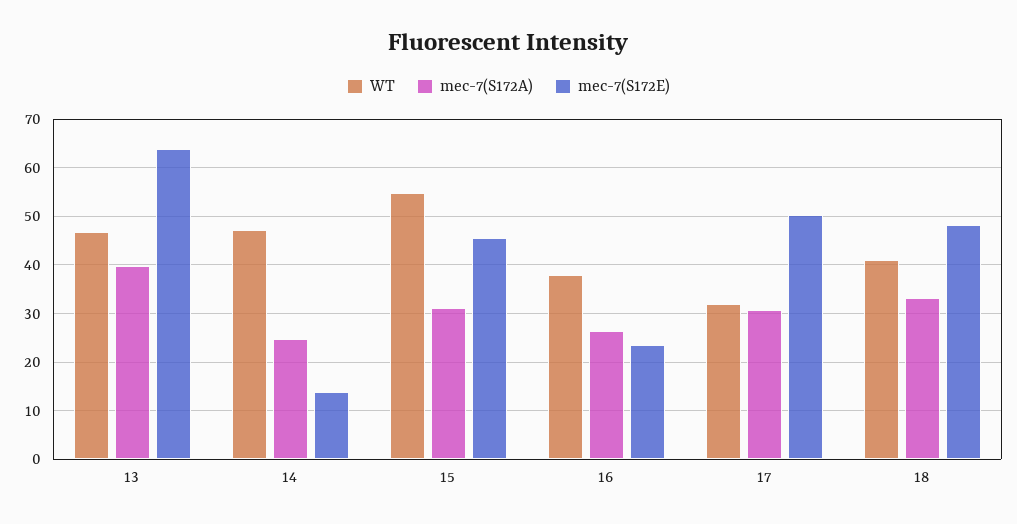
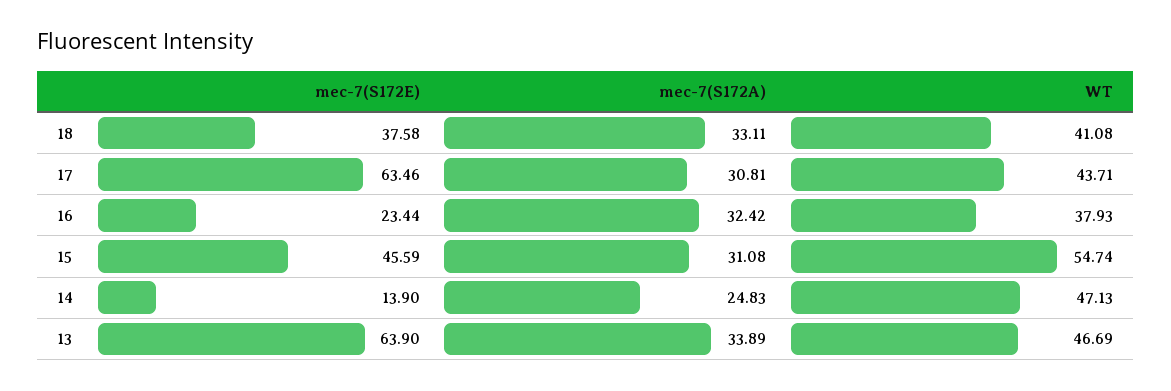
mec-7(S172A), 13: 40 -> 33.89
mec-7(S172A), 16: 26 -> 32.42
WT, 17: 32 -> 43.71
mec-7(S172E), 17: 50 -> 63.46
mec-7(S172E), 18: 48 -> 37.58

